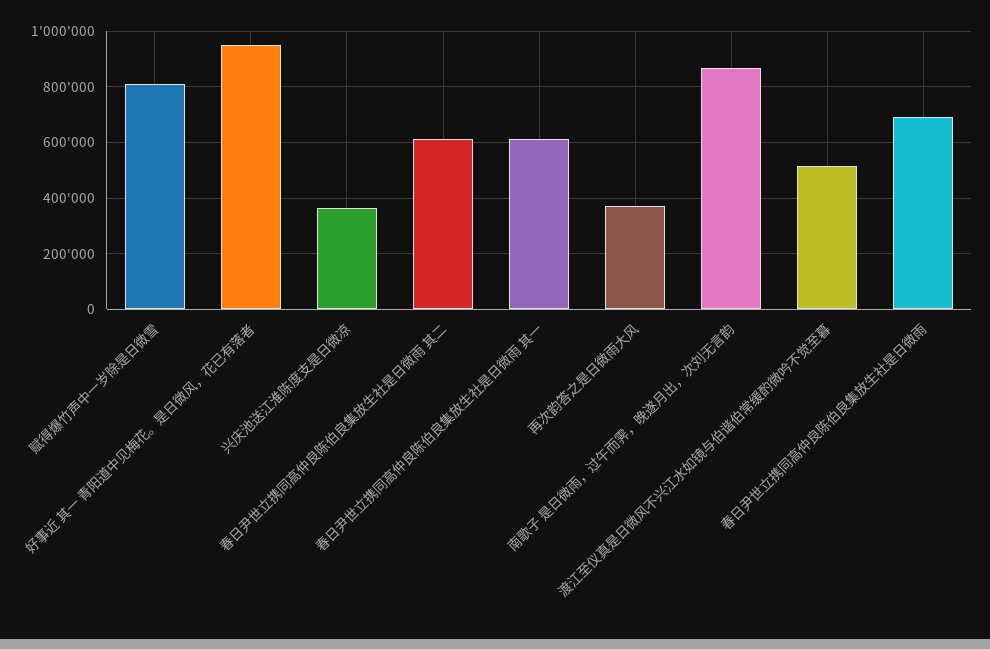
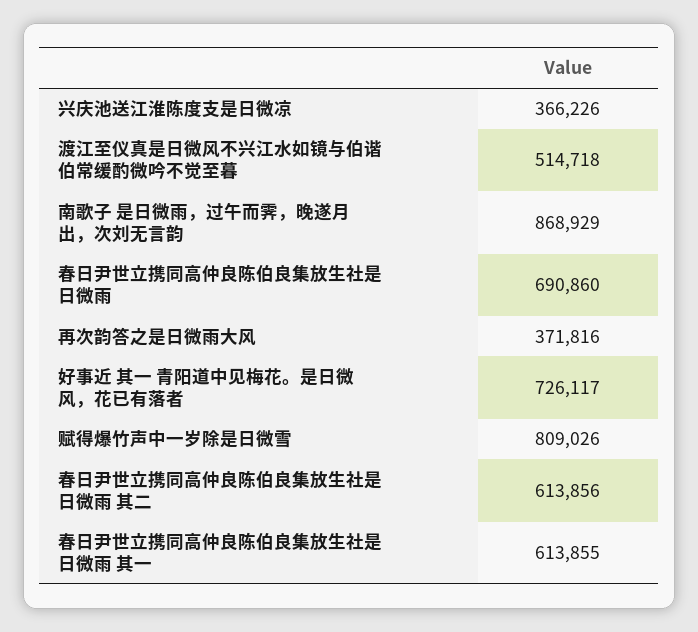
好事近 其一 青阳道中见梅花。是日微风，花已有落者: 950000 -> 726117

